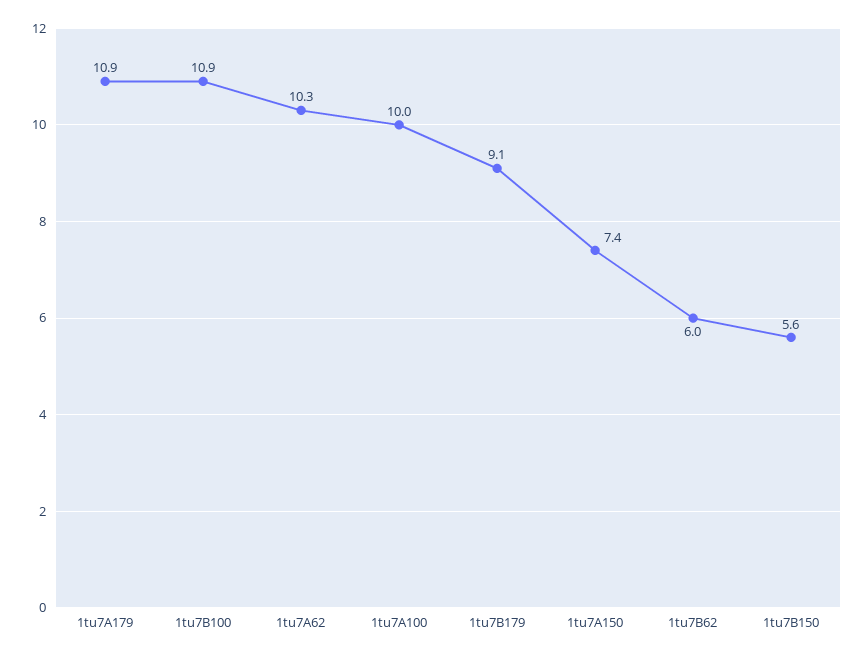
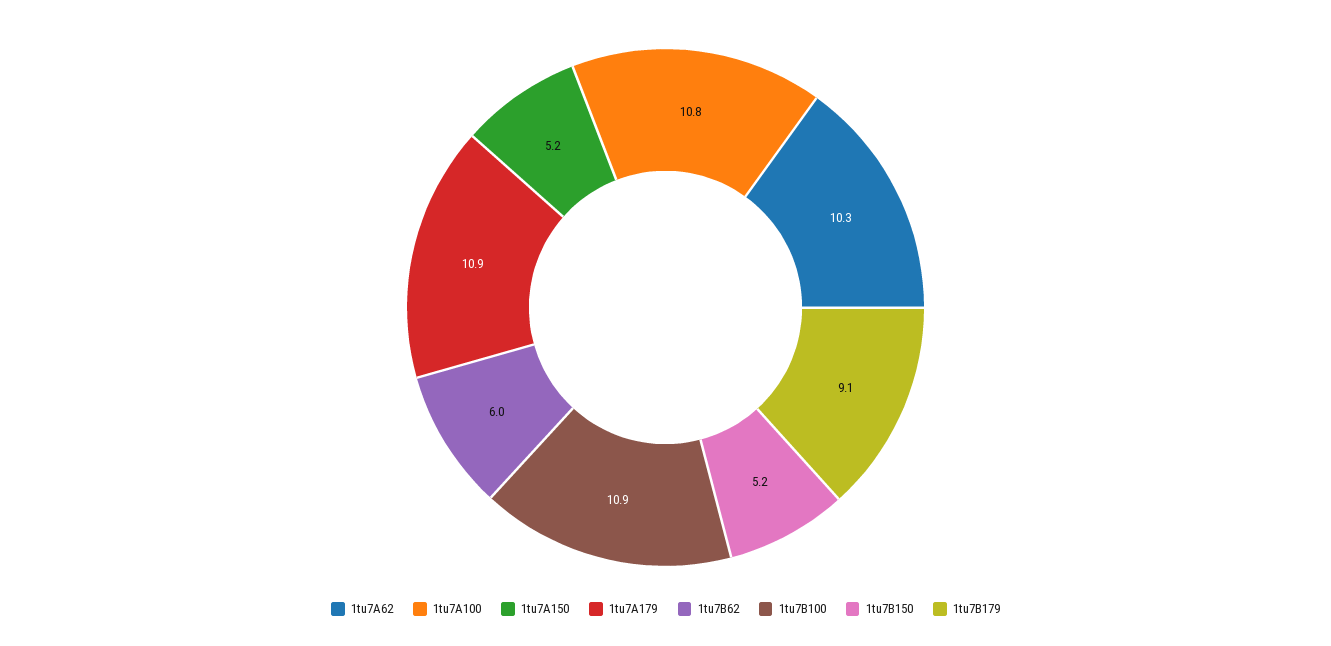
1tu7A100: 10 -> 10.8
1tu7A150: 7.4 -> 5.2
1tu7B150: 5.6 -> 5.2

